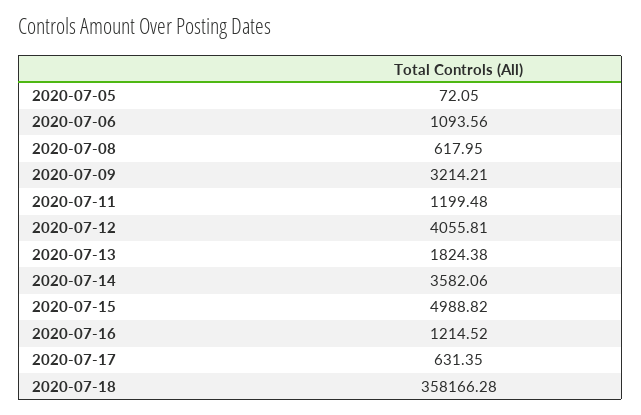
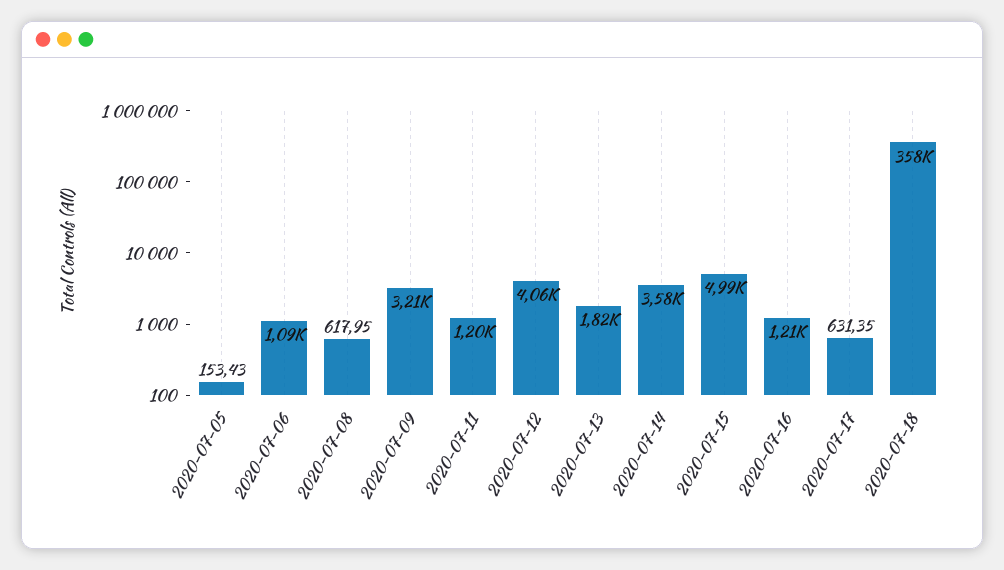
2020-07-05: 72.05 -> 153.43

